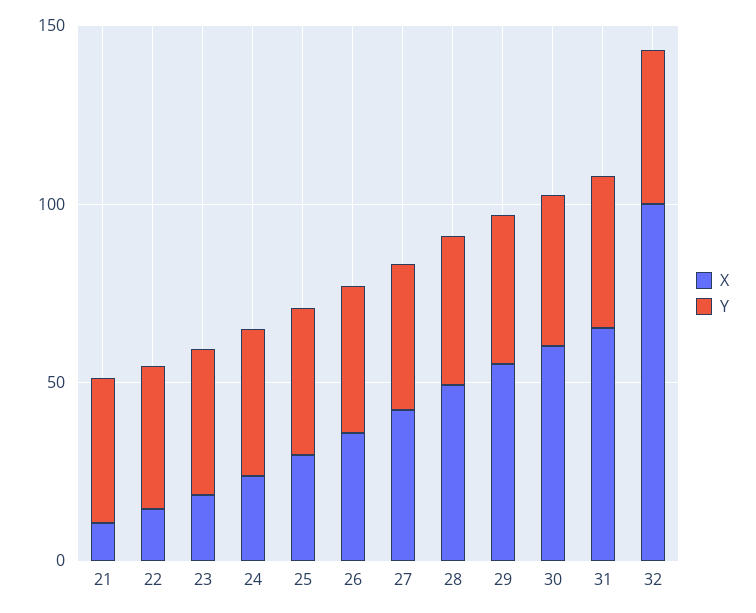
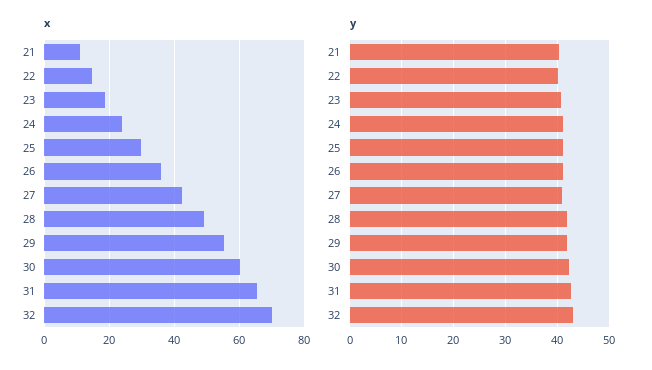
X, 32: 100 -> 70

